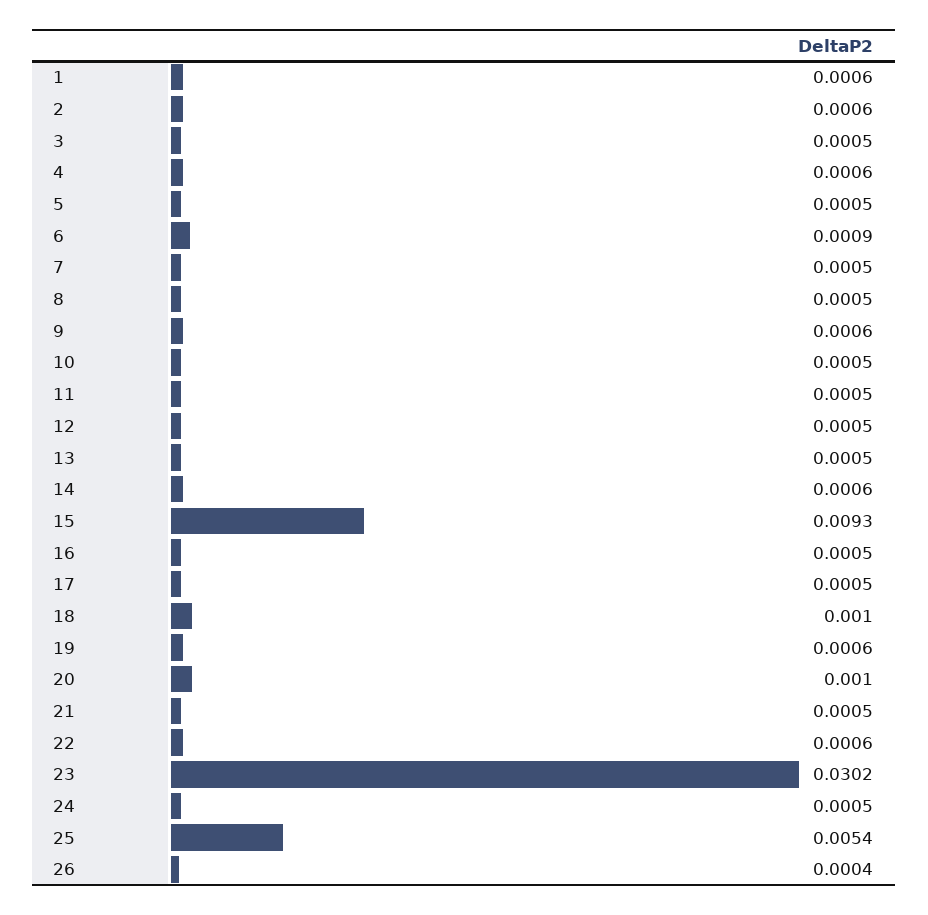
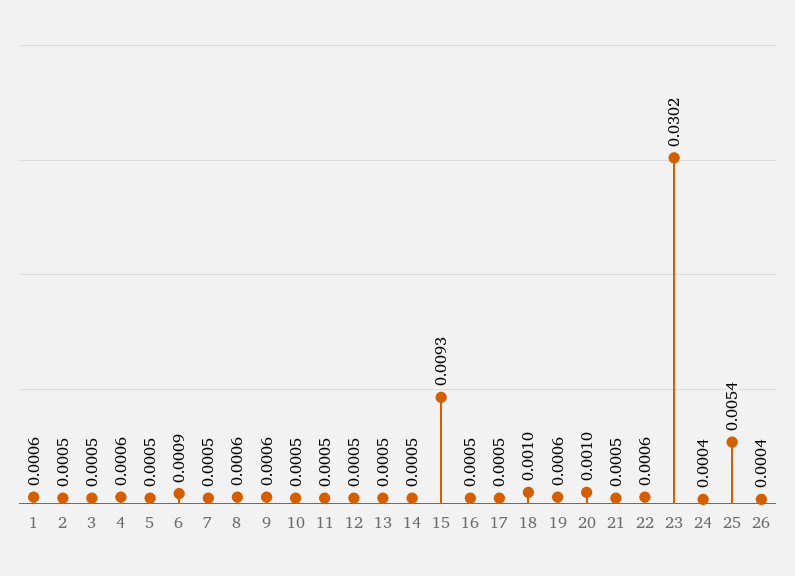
2: 0.0006 -> 0.0005
8: 0.0005 -> 0.0006
14: 0.0006 -> 0.0005
24: 0.0005 -> 0.0004

